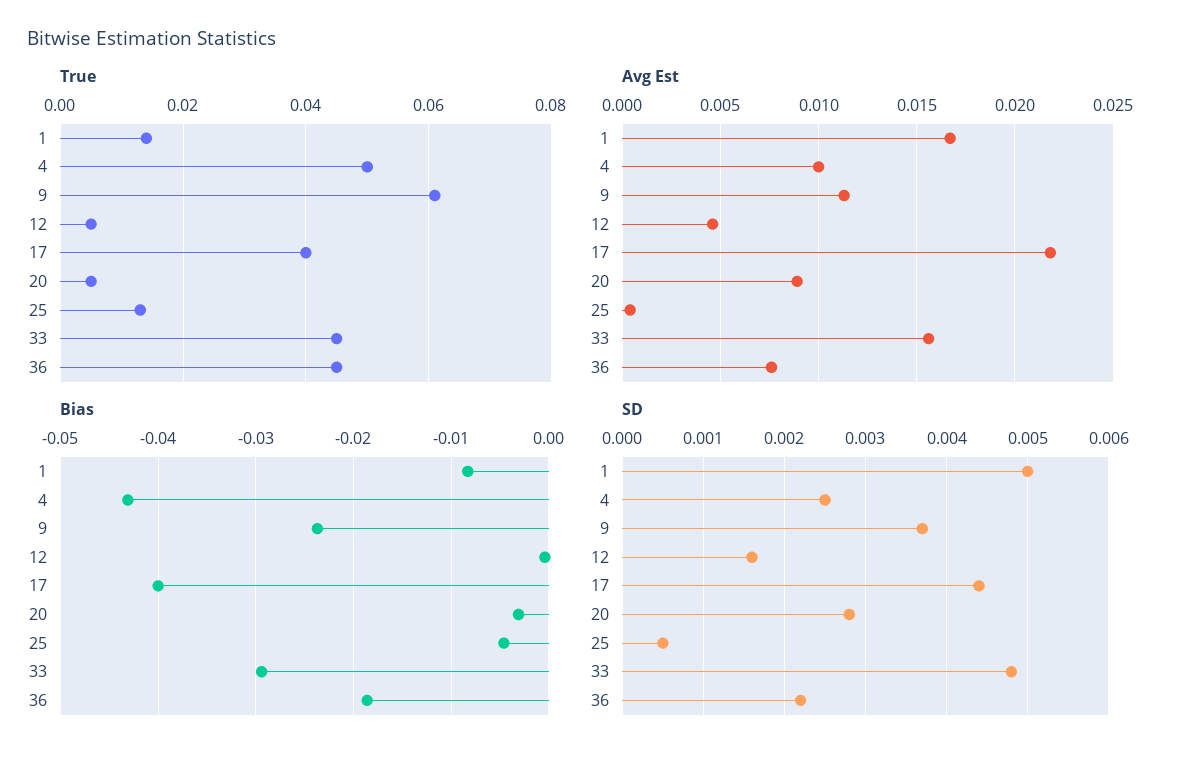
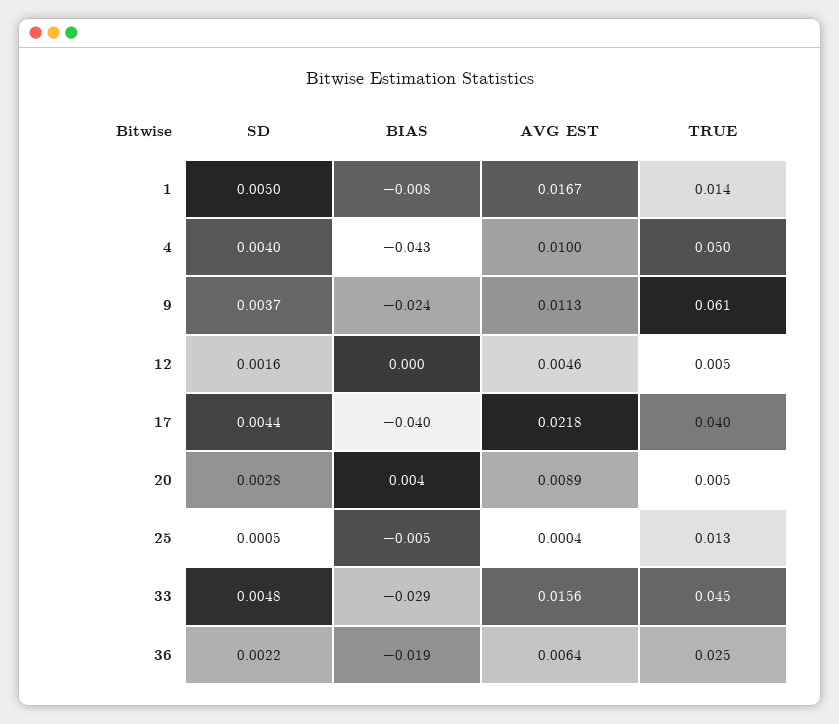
True, 36: 0.045 -> 0.025
Avg Est, 36: 0.0075 -> 0.0064
Bias, 20: -0.003 -> 0.004
SD, 4: 0.0025 -> 0.004

